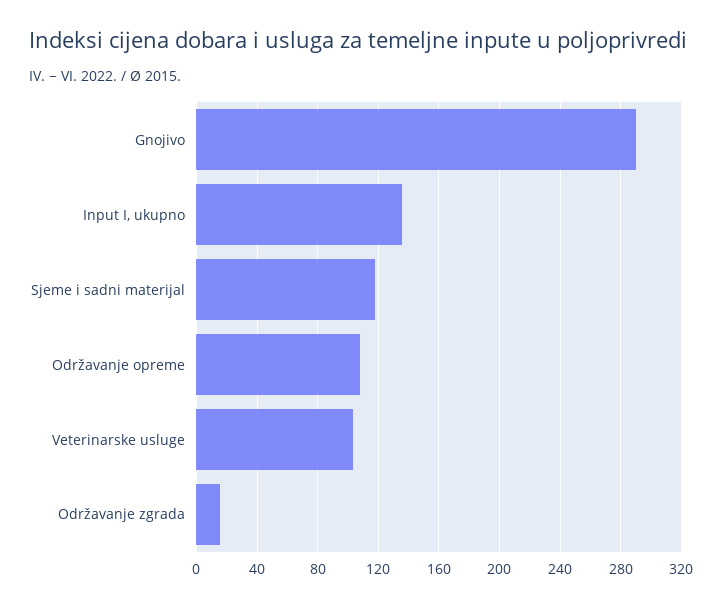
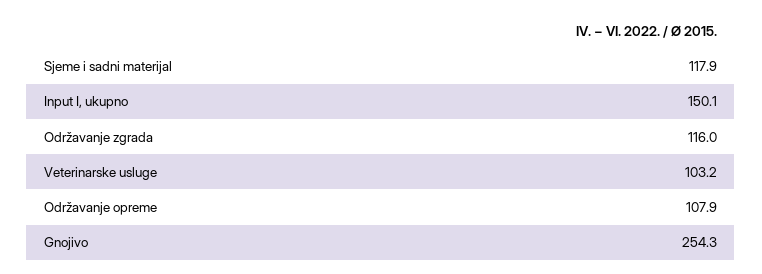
Gnojivo: 290 -> 254.3
Input I, ukupno: 135 -> 150.1
Održavanje zgrada: 15 -> 116

